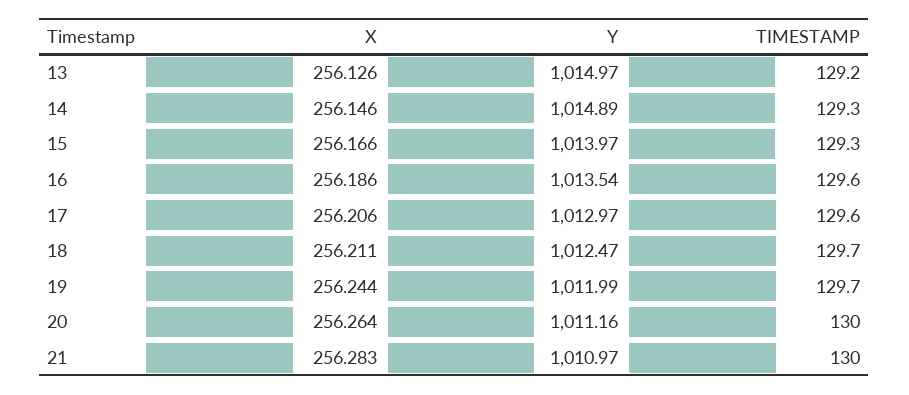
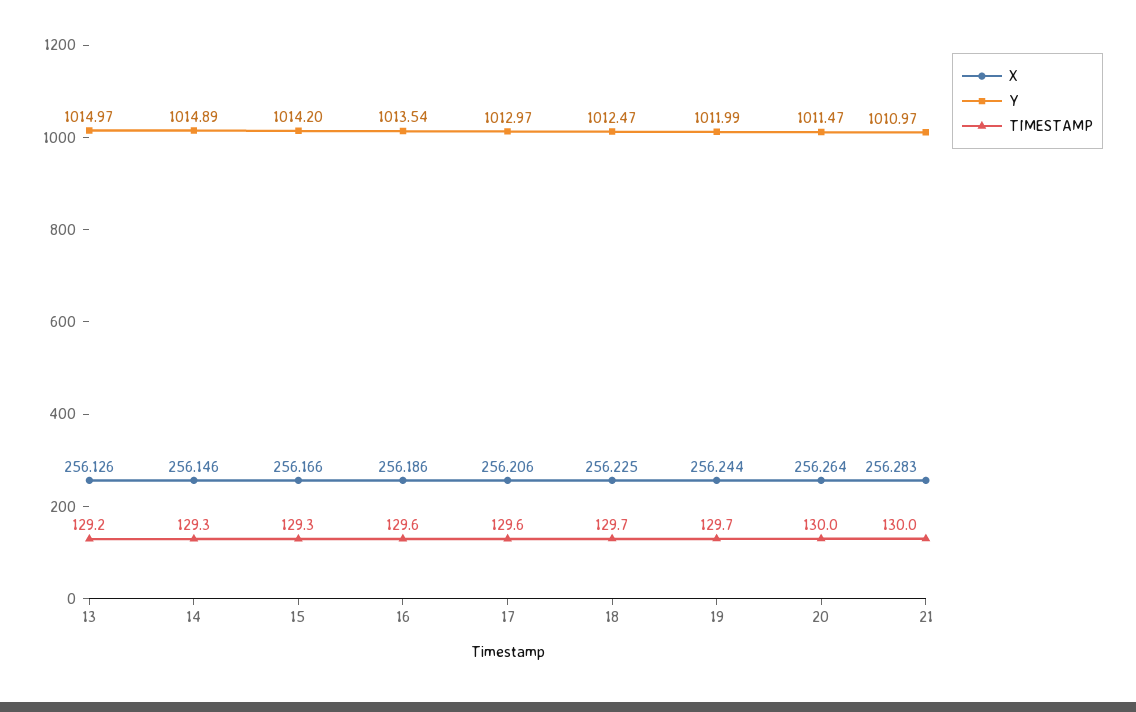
Y, 15: 1013.97 -> 1014.2
X, 18: 256.211 -> 256.225
Y, 20: 1011.16 -> 1011.47

